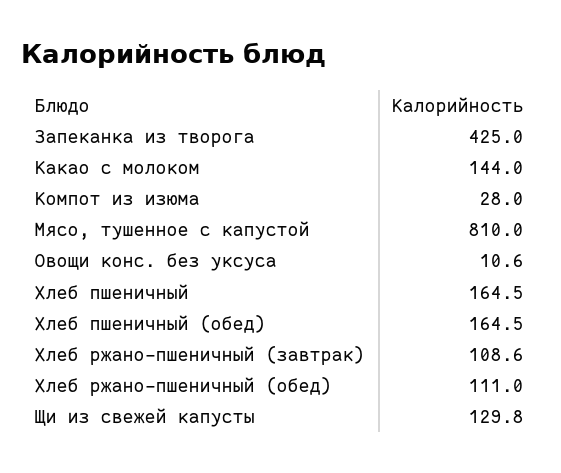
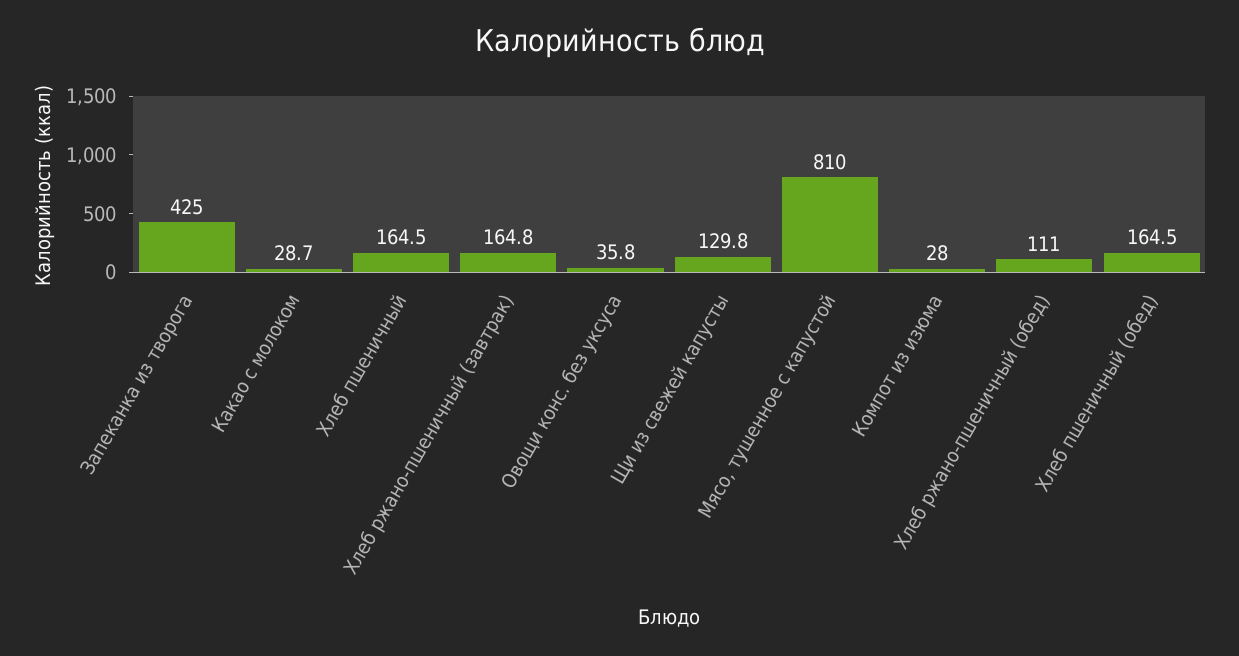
Какао с молоком: 144 -> 28.7
Овощи конс. без уксуса: 10.6 -> 35.8
Хлеб ржано-пшеничный (завтрак): 108.6 -> 164.8

